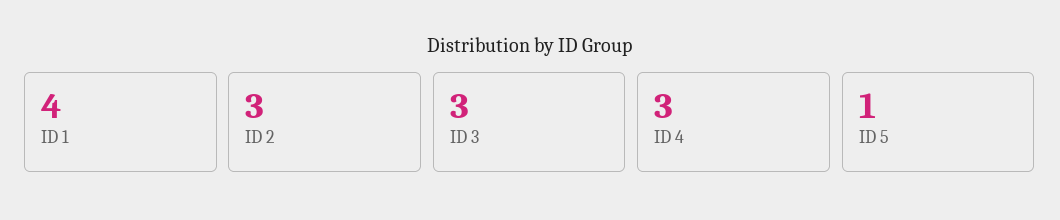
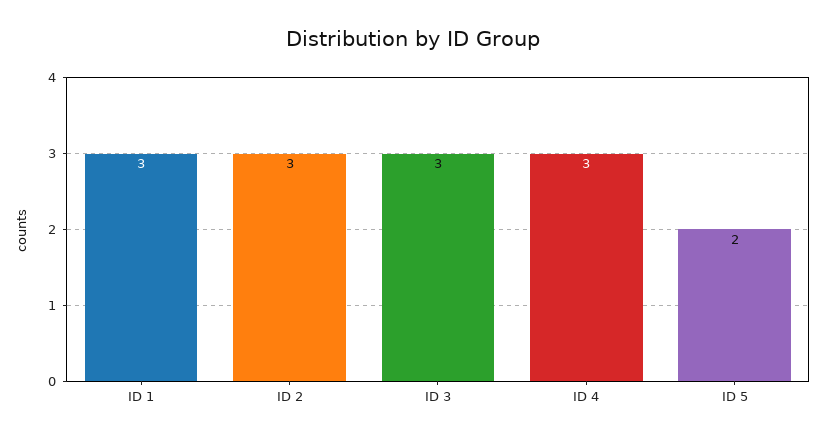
ID 1: 4 -> 3
ID 5: 1 -> 2

